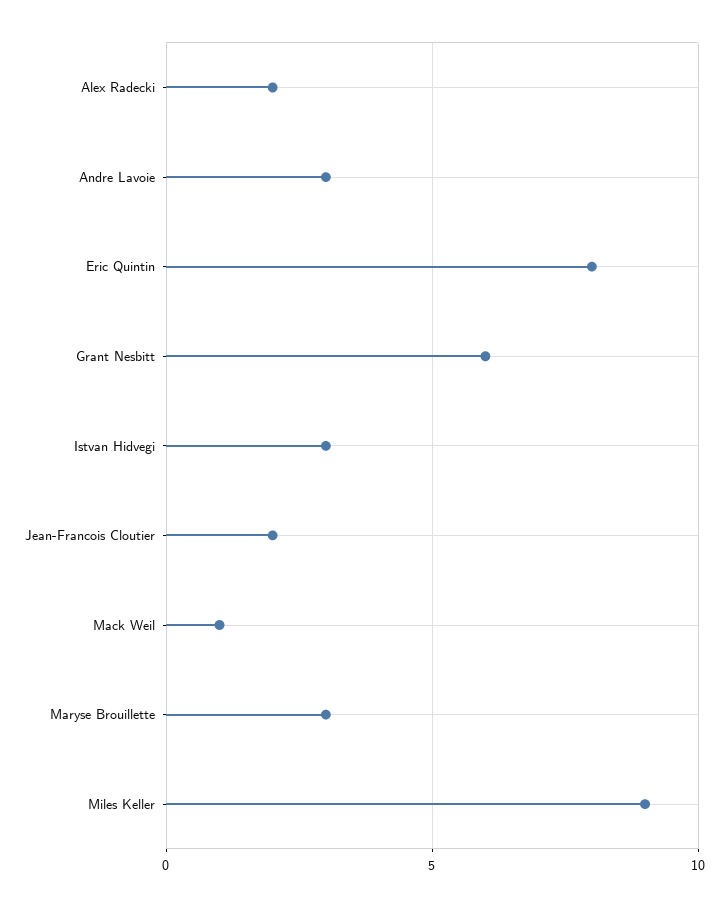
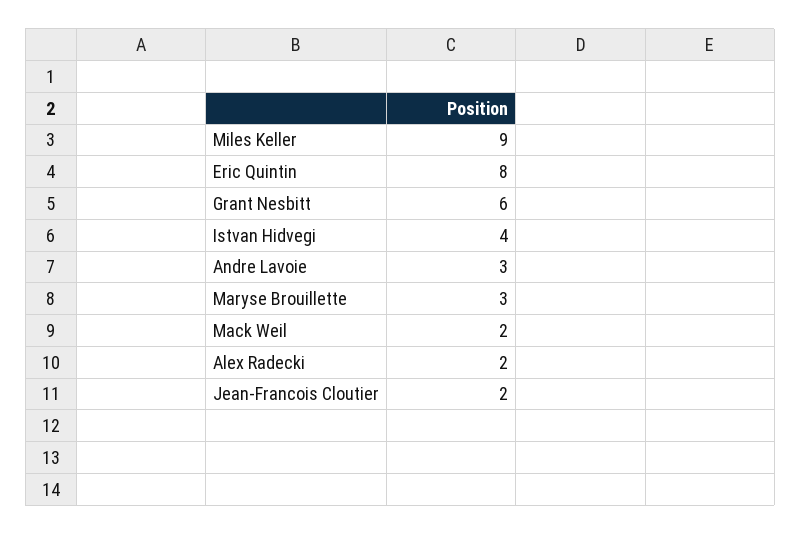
Istvan Hidvegi: 3 -> 4
Mack Weil: 1 -> 2

